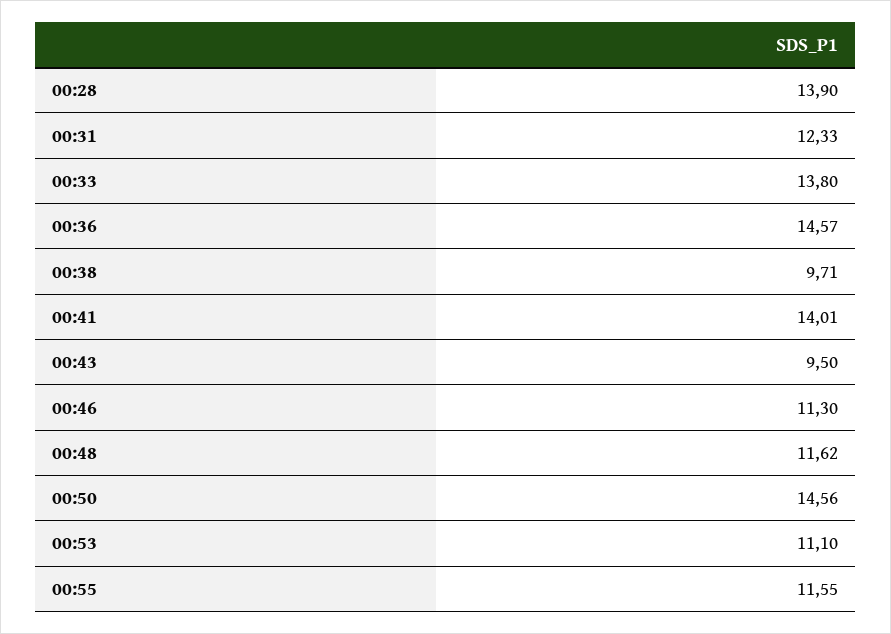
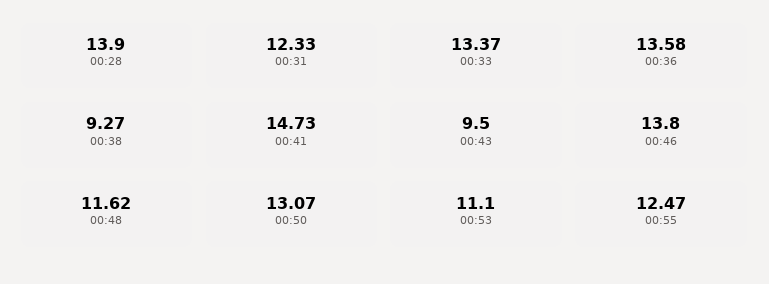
00:33: 13.8 -> 13.37
00:36: 14.57 -> 13.58
00:38: 9.71 -> 9.27
00:41: 14.01 -> 14.73
00:46: 11.3 -> 13.8
00:50: 14.56 -> 13.07
00:55: 11.55 -> 12.47

